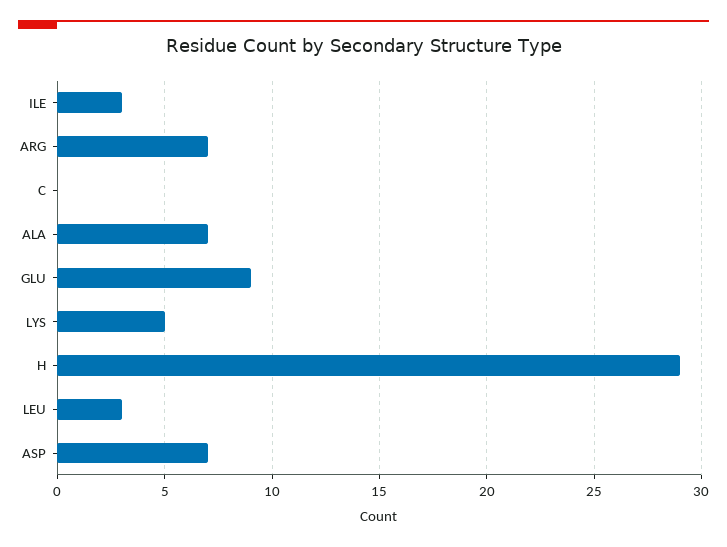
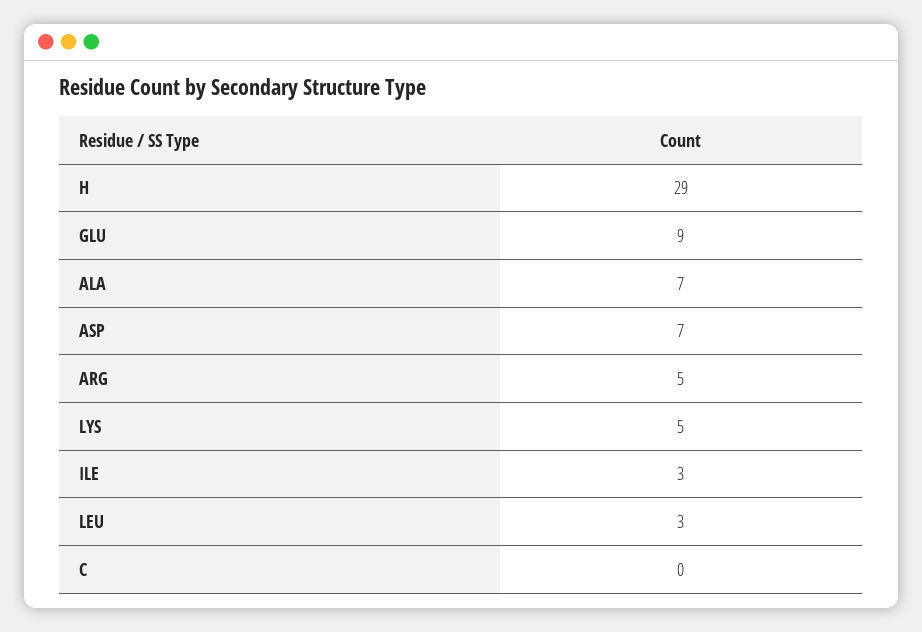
ARG: 7 -> 5

